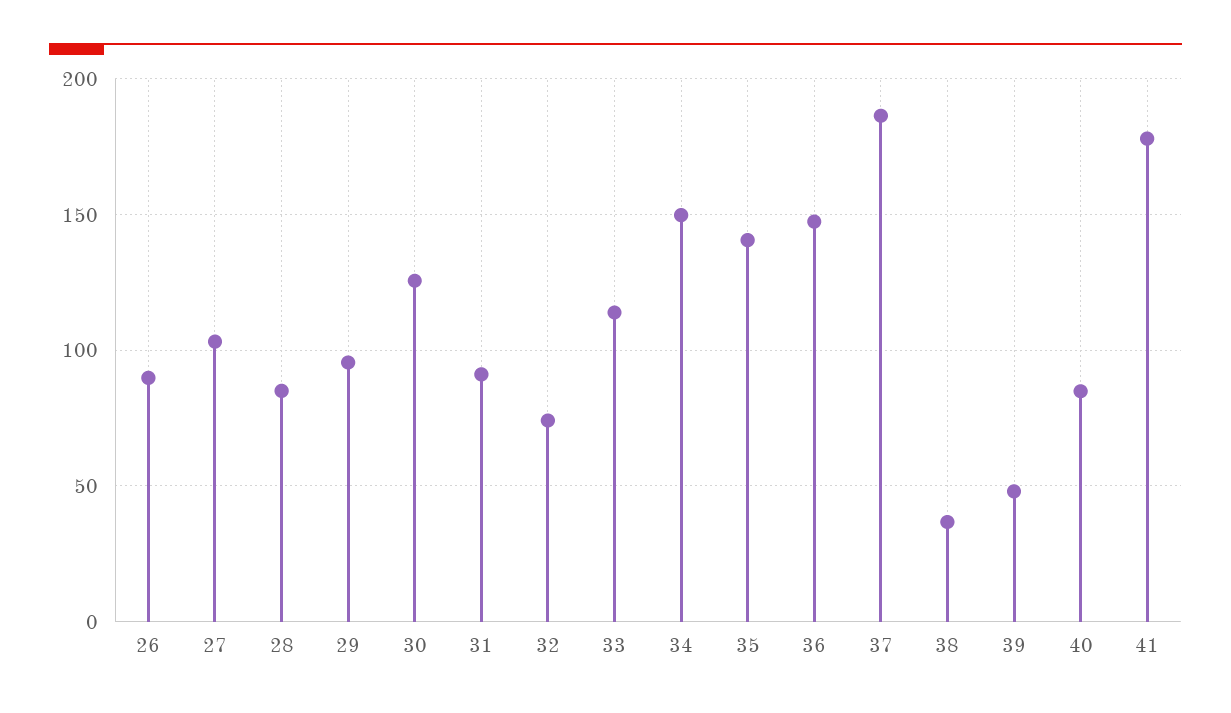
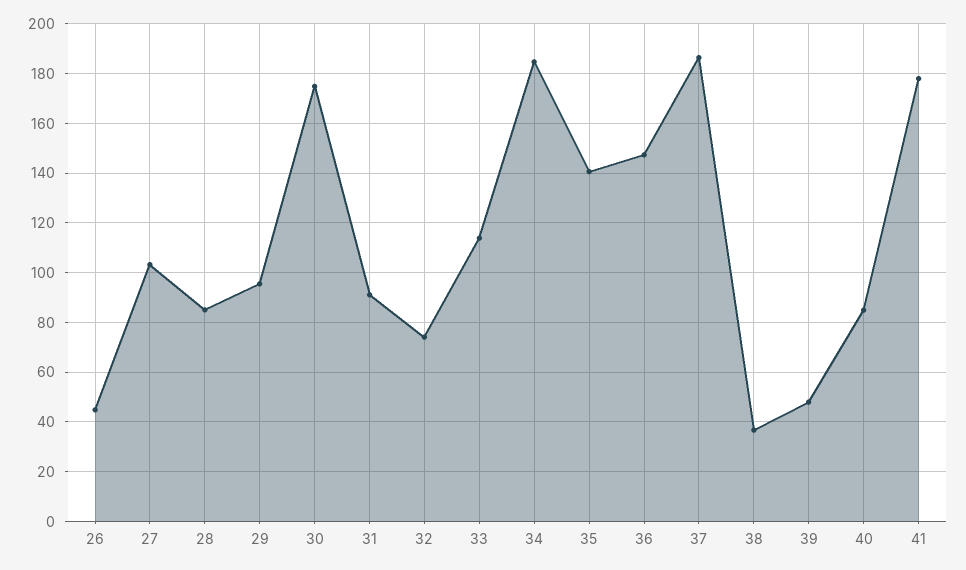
26: 90 -> 45
30: 125 -> 175
34: 150 -> 185

